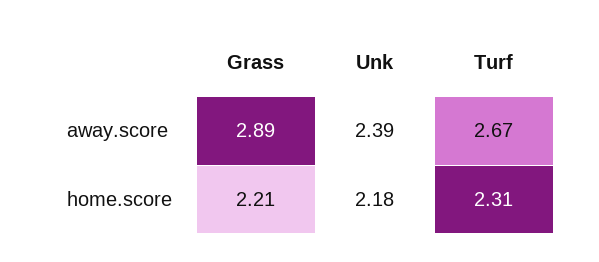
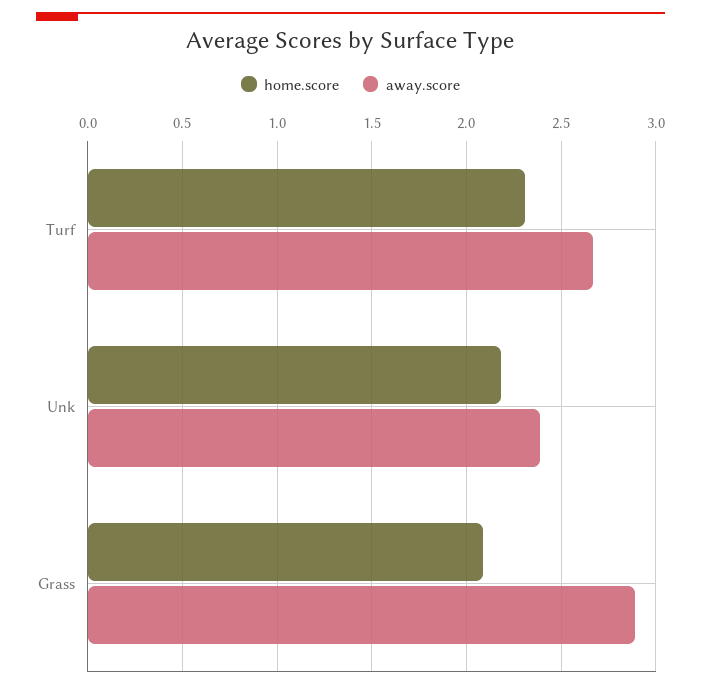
home.score, Grass: 2.21 -> 2.1

